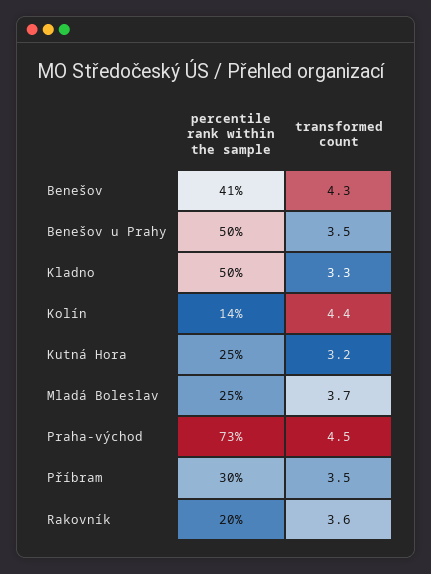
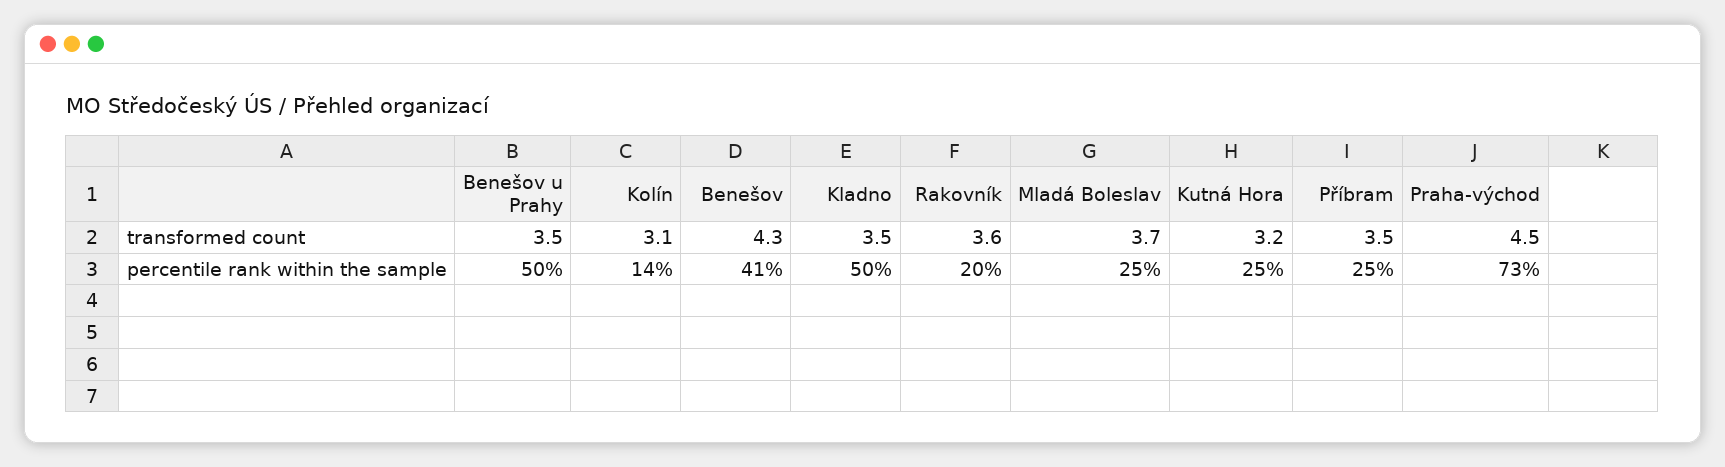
transformed count, Kladno: 3.3 -> 3.5
transformed count, Kolín: 4.4 -> 3.1
percentile rank within the sample, Příbram: 30 -> 25

